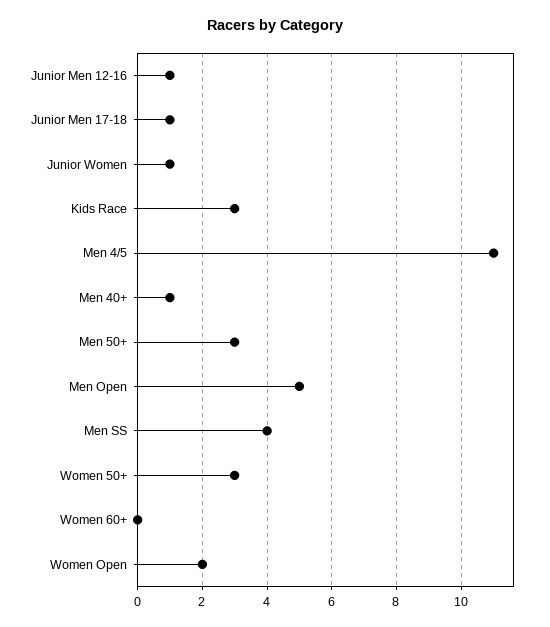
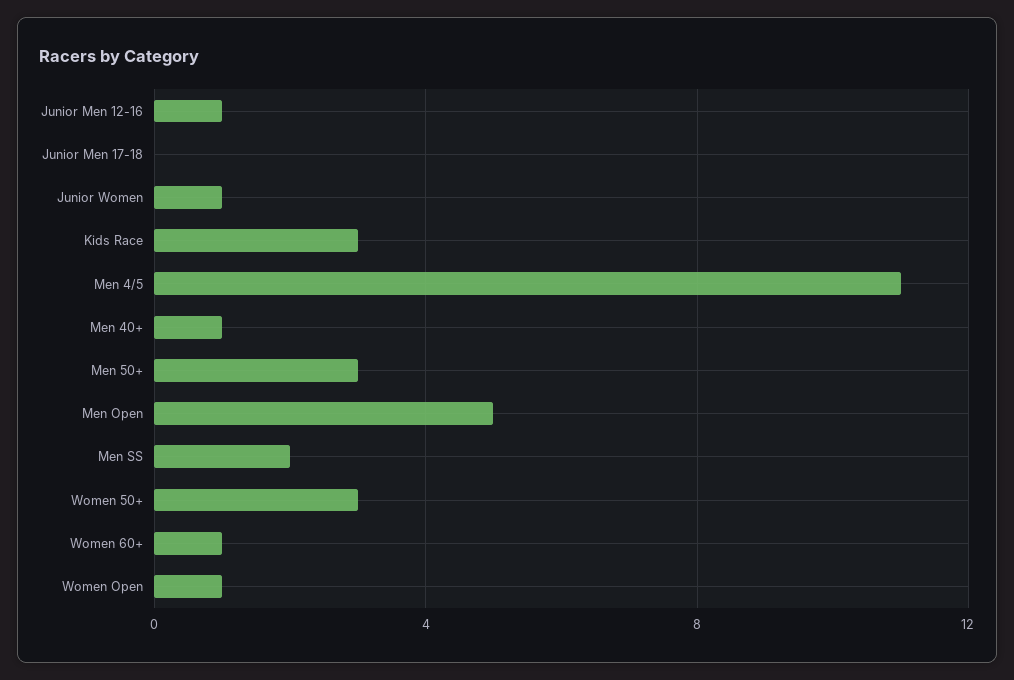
Junior Men 17-18: 1 -> 0
Men SS: 4 -> 2
Women 60+: 0 -> 1
Women Open: 2 -> 1

